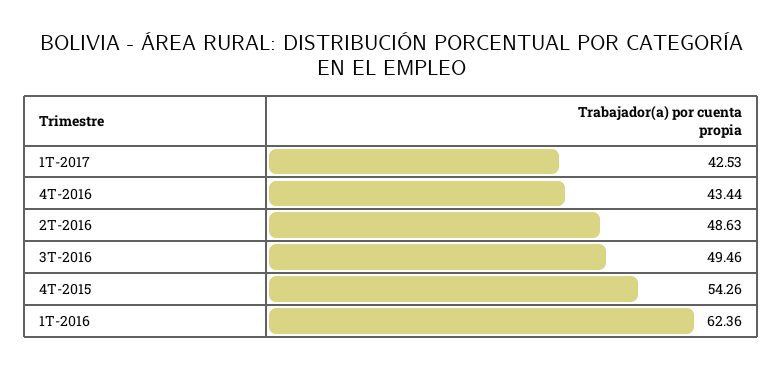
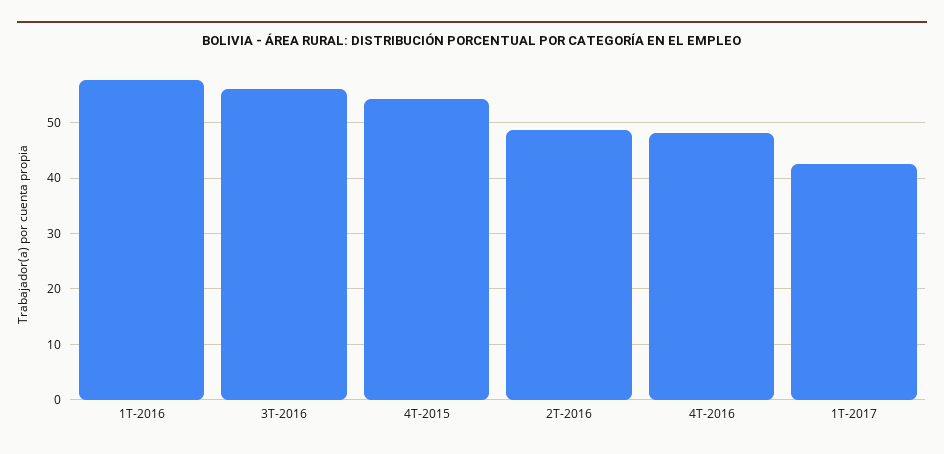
4T-2016: 43.44 -> 48
3T-2016: 49.46 -> 56
1T-2016: 62.36 -> 58

